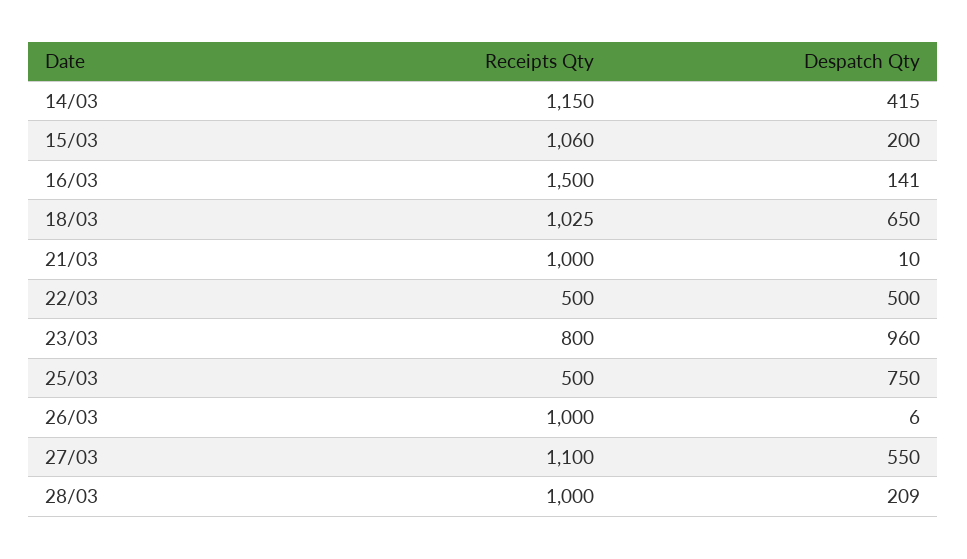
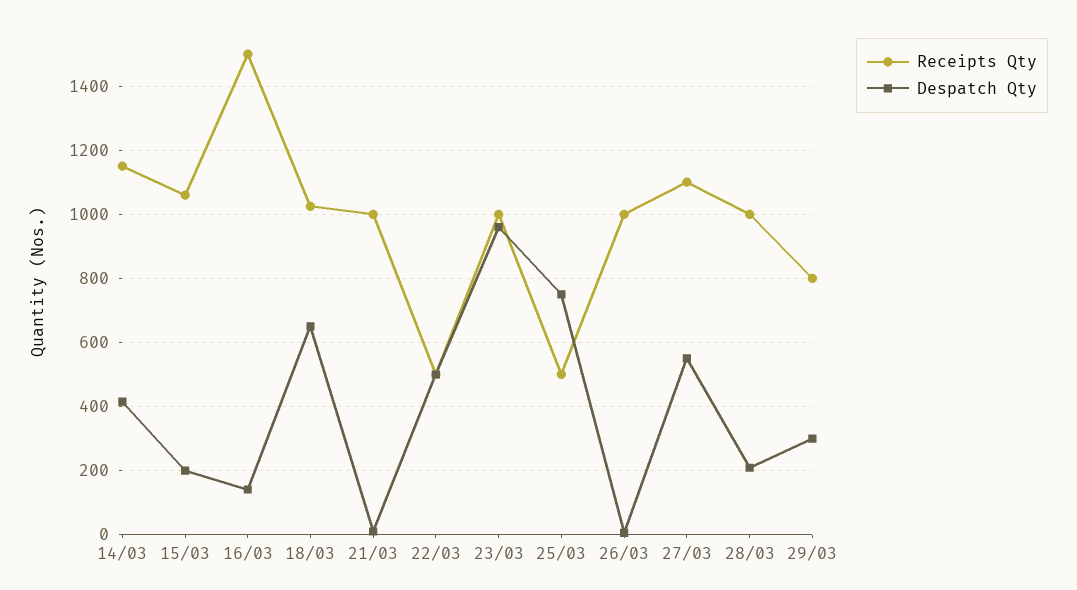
Receipts Qty, 23/03: 800 -> 1000
Receipts Qty, 29/03: none -> 800
Despatch Qty, 29/03: none -> 300

